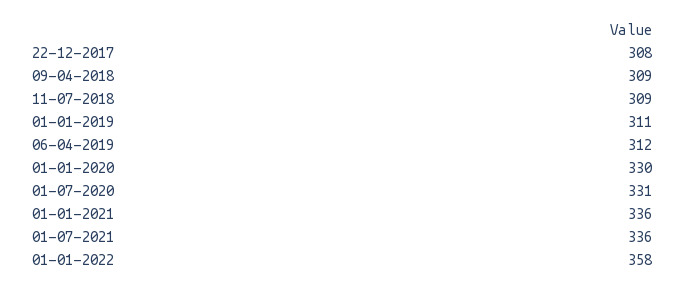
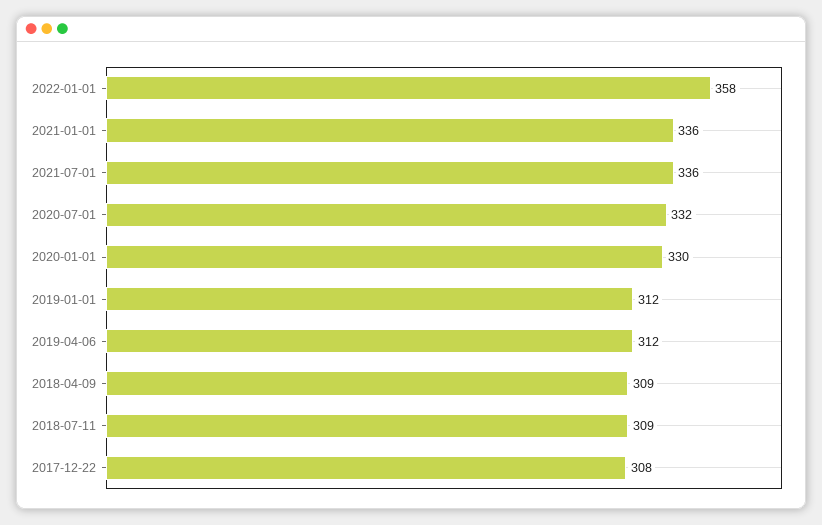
01-01-2019: 311 -> 312
01-07-2020: 331 -> 332

